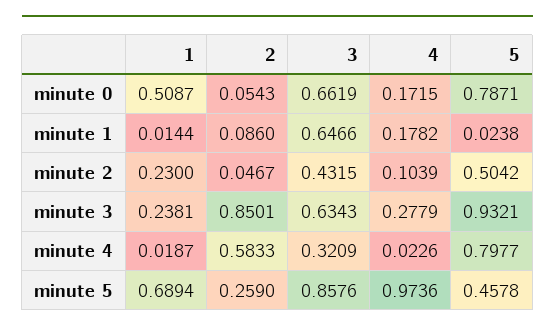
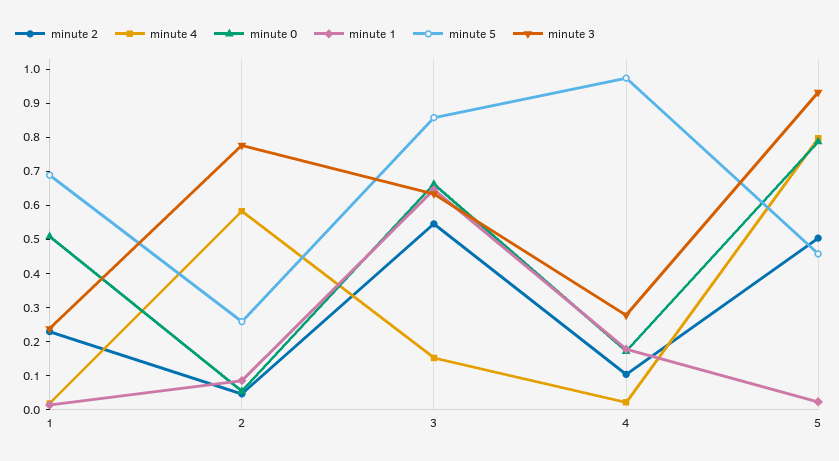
minute 2, 3: 0.4315 -> 0.55
minute 3, 2: 0.8501 -> 0.775
minute 4, 3: 0.3209 -> 0.15

